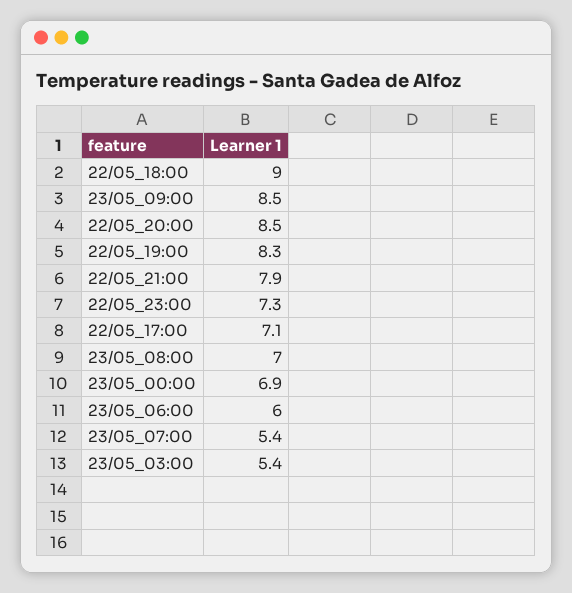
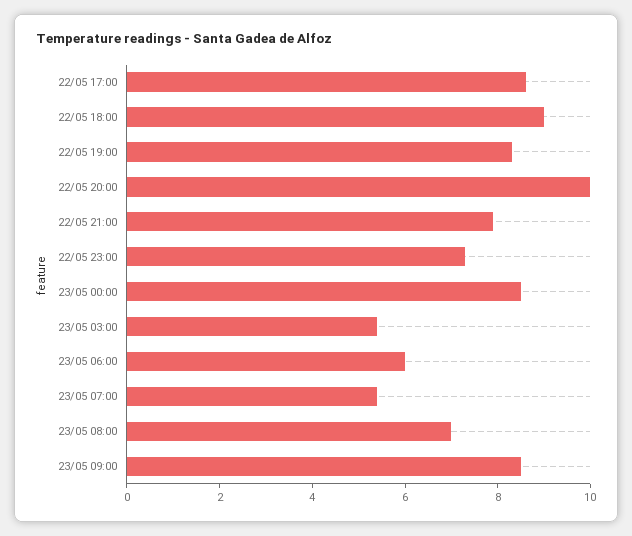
22/05_20:00: 8.5 -> 10
22/05_17:00: 7.1 -> 8.5
23/05_00:00: 6.9 -> 8.5

